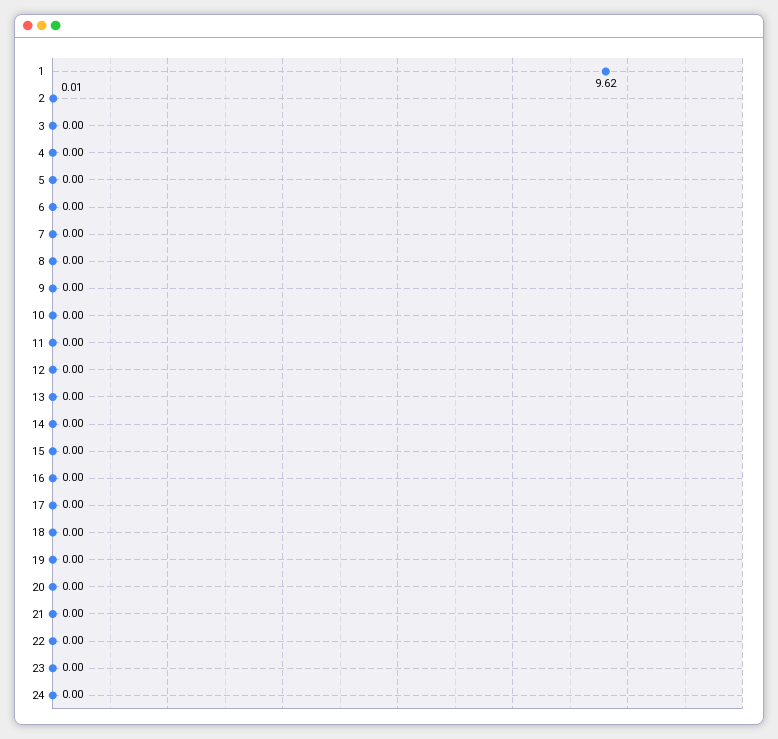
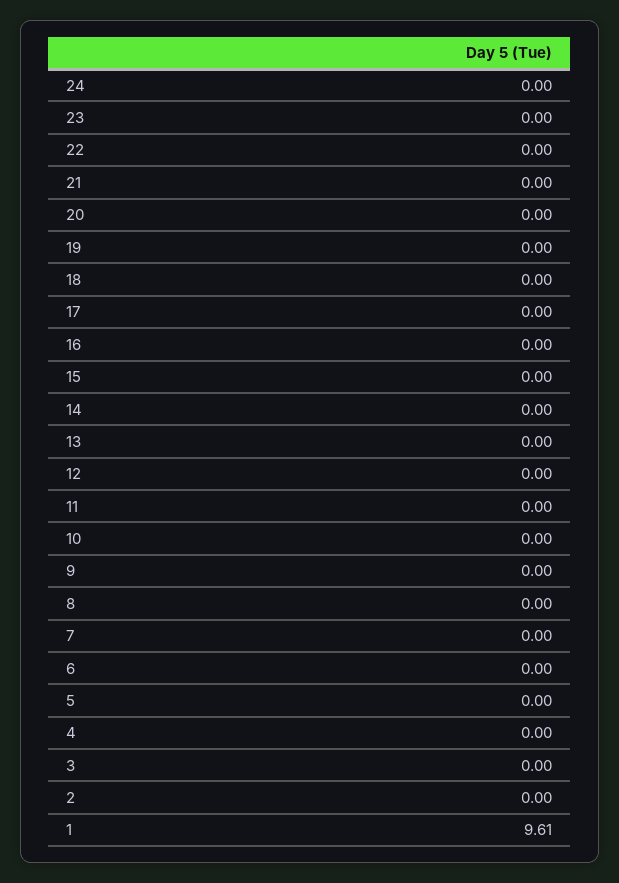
1: 9.62 -> 9.61
2: 0.01 -> 0

